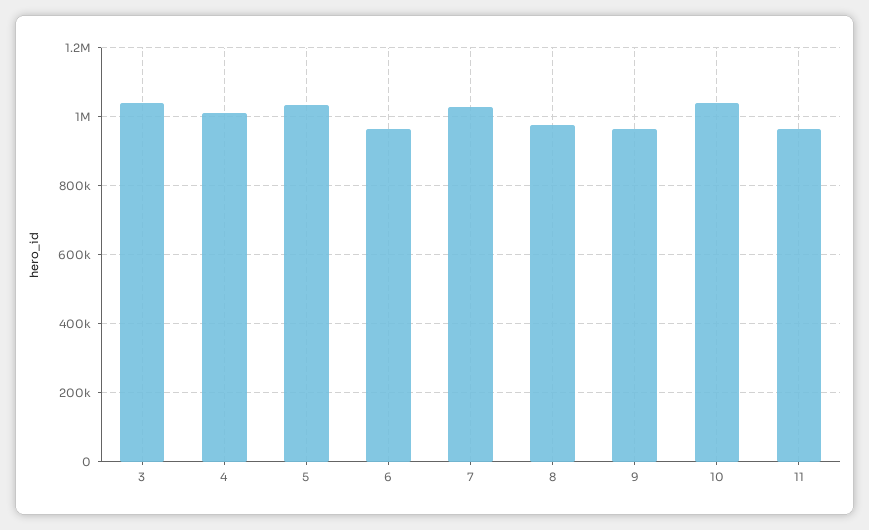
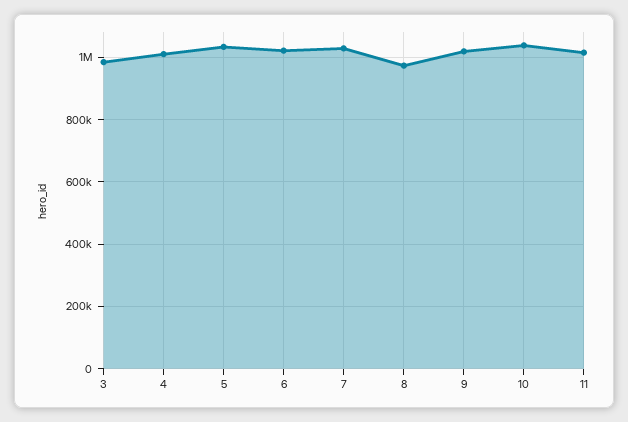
3: 1040000 -> 980000
6: 960000 -> 1020000
9: 960000 -> 1020000
11: 960000 -> 1020000

